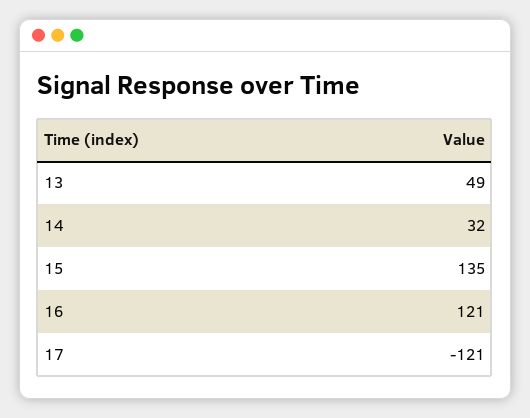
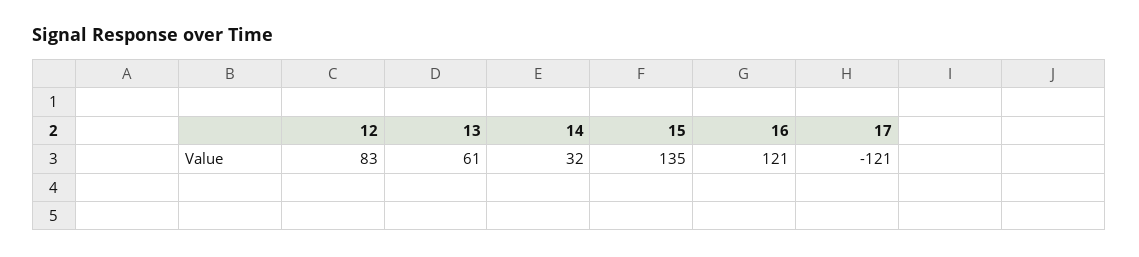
13: 49 -> 61
12: none -> 83

